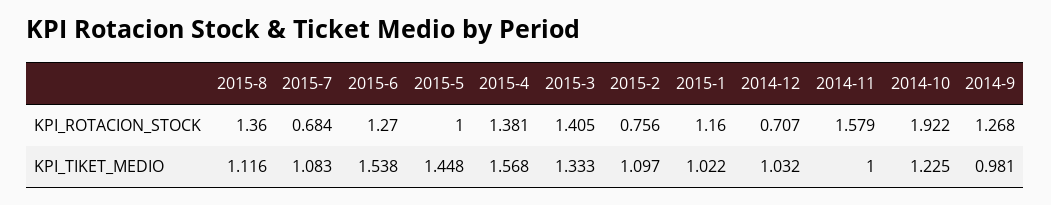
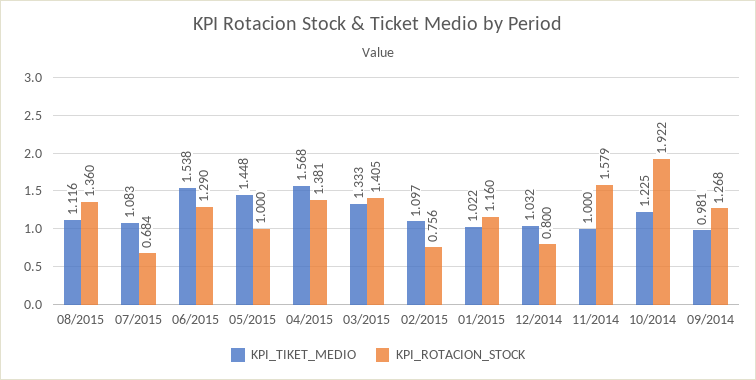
KPI_ROTACION_STOCK, 2015-6: 1.27 -> 1.29
KPI_ROTACION_STOCK, 2014-12: 0.707 -> 0.8

